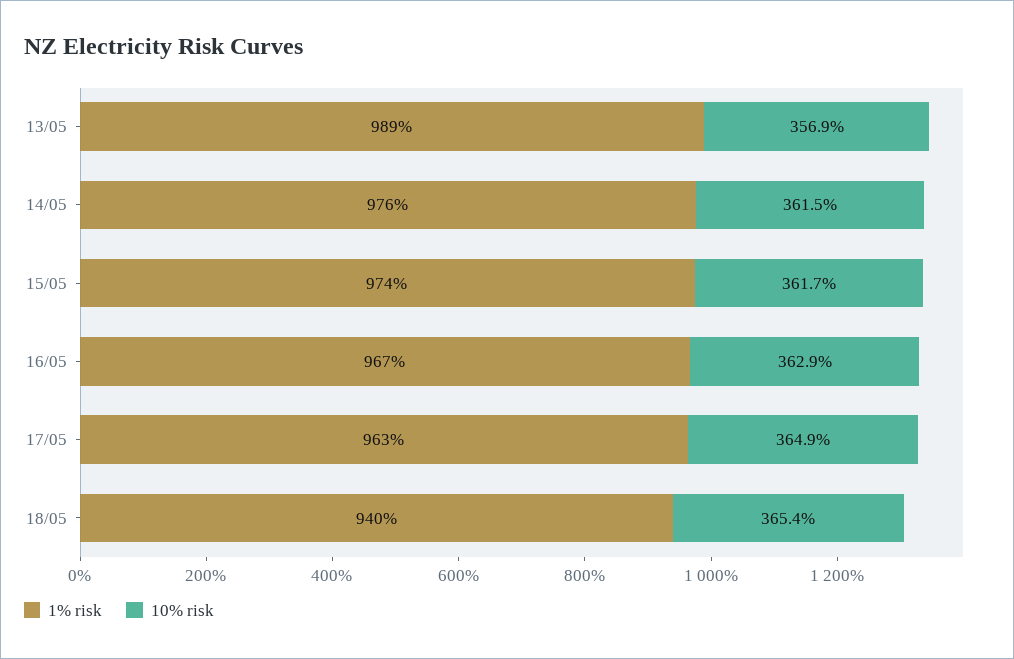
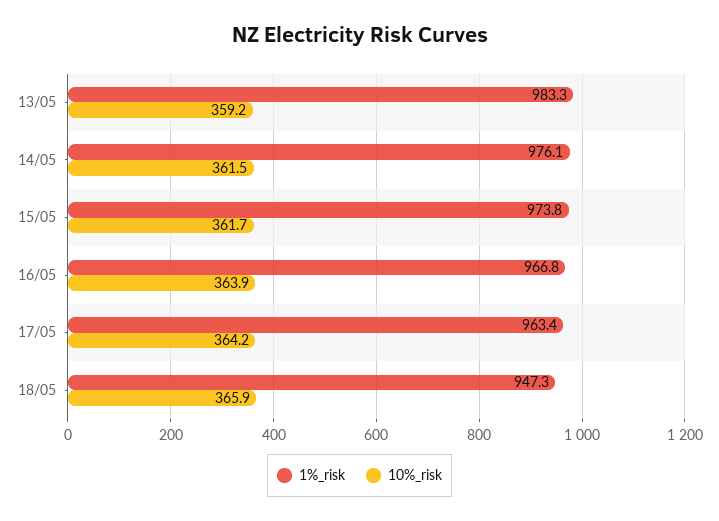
1% risk, 13/05: 989 -> 983.3
10% risk, 13/05: 356.9 -> 359.2
10% risk, 16/05: 362.9 -> 363.9
10% risk, 17/05: 364.9 -> 364.2
1% risk, 18/05: 940 -> 947.3
10% risk, 18/05: 365.4 -> 365.9

